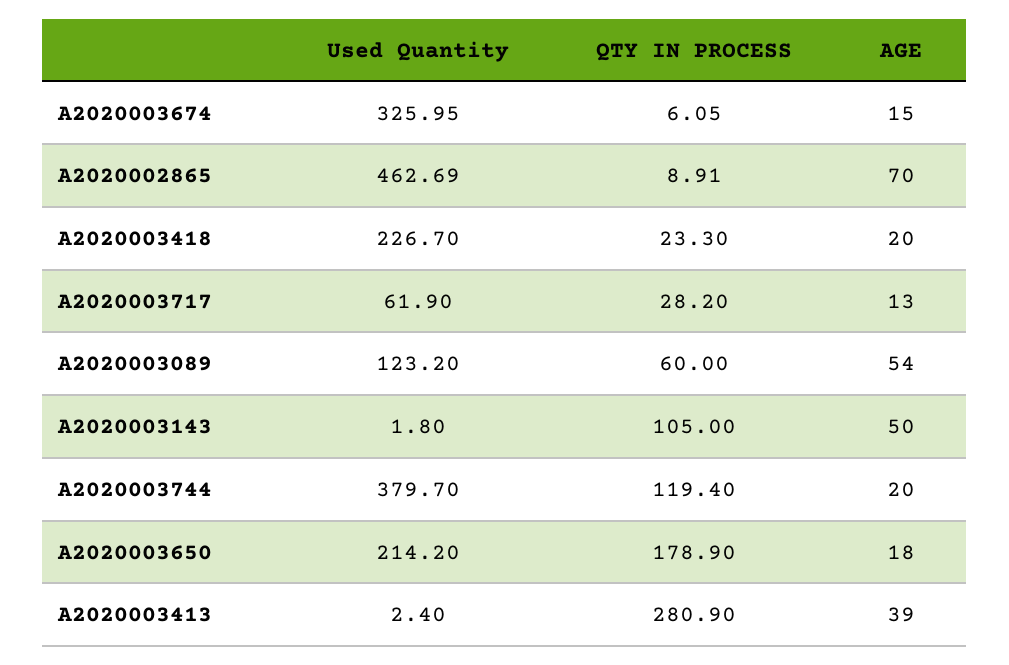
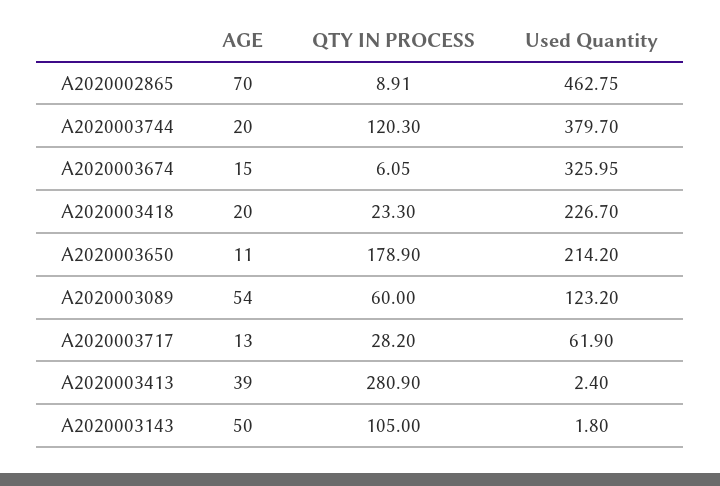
Used Quantity, A2020002865: 462.69 -> 462.75
QTY IN PROCESS, A2020003744: 119.4 -> 120.3
AGE, A2020003650: 18 -> 11

